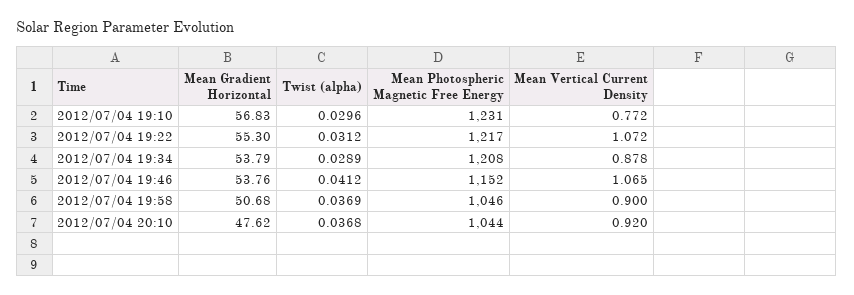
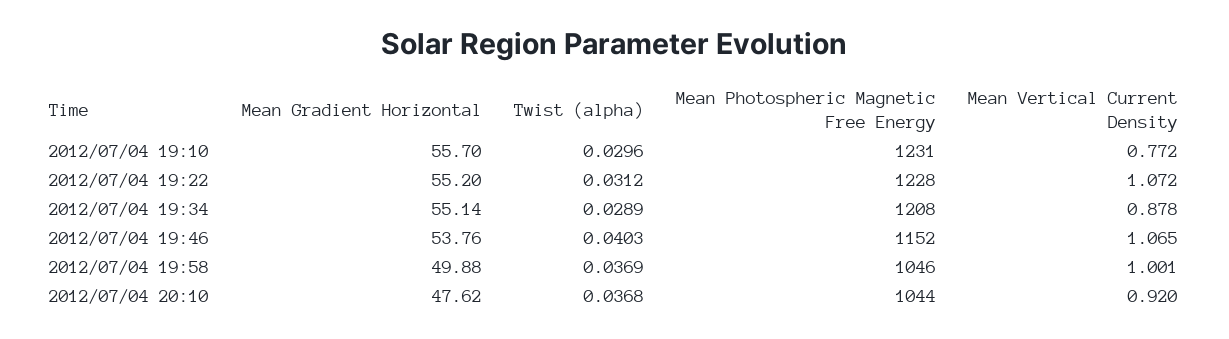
Mean Gradient Horizontal, 2012/07/04 19:10: 56.83 -> 55.7
Mean Gradient Horizontal, 2012/07/04 19:22: 55.3 -> 55.2
Mean Photospheric Magnetic Free Energy, 2012/07/04 19:22: 1217 -> 1228
Mean Gradient Horizontal, 2012/07/04 19:34: 53.79 -> 55.14
Twist (alpha), 2012/07/04 19:46: 0.0412 -> 0.0403
Mean Gradient Horizontal, 2012/07/04 19:58: 50.68 -> 49.88
Mean Vertical Current Density, 2012/07/04 19:58: 0.9 -> 1.001

